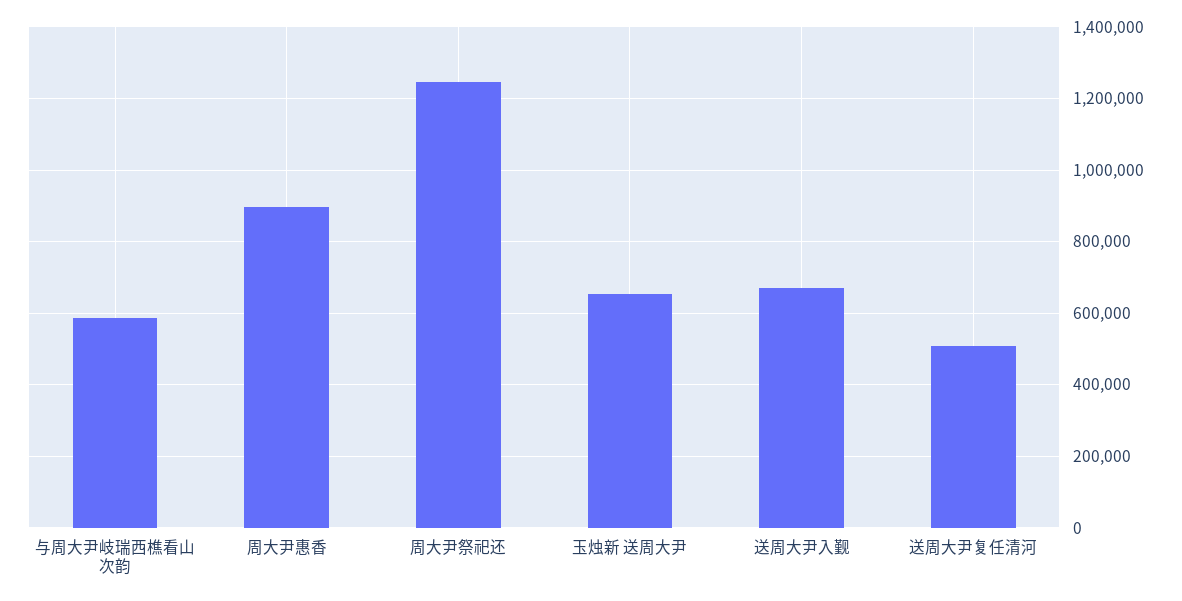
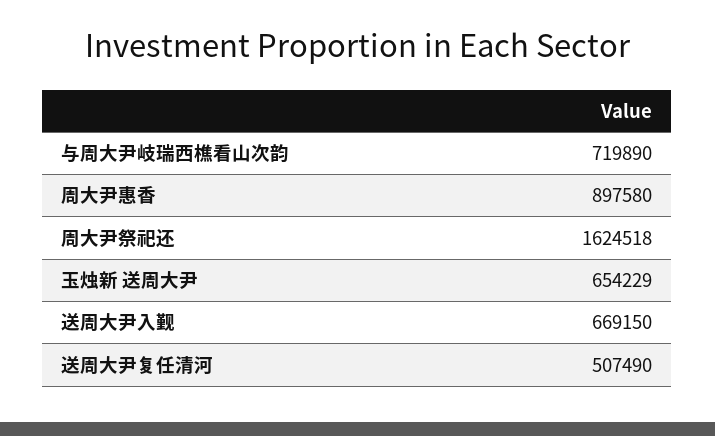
与周大尹岐瑞西樵看山次韵: 580000 -> 719890
周大尹祭祀还: 1240000 -> 1624518

